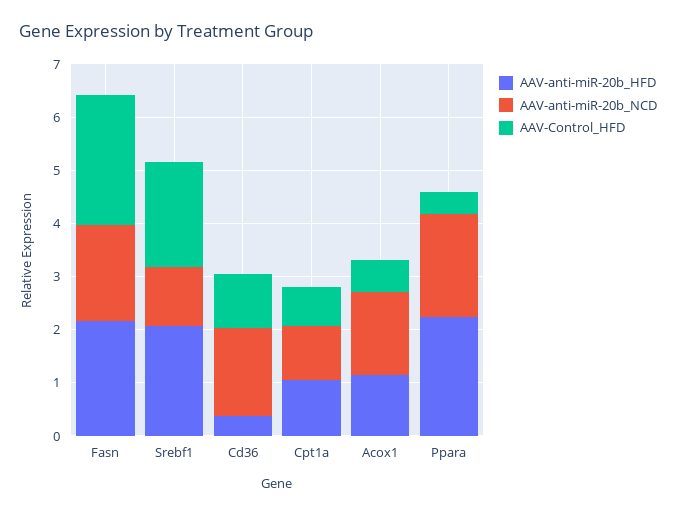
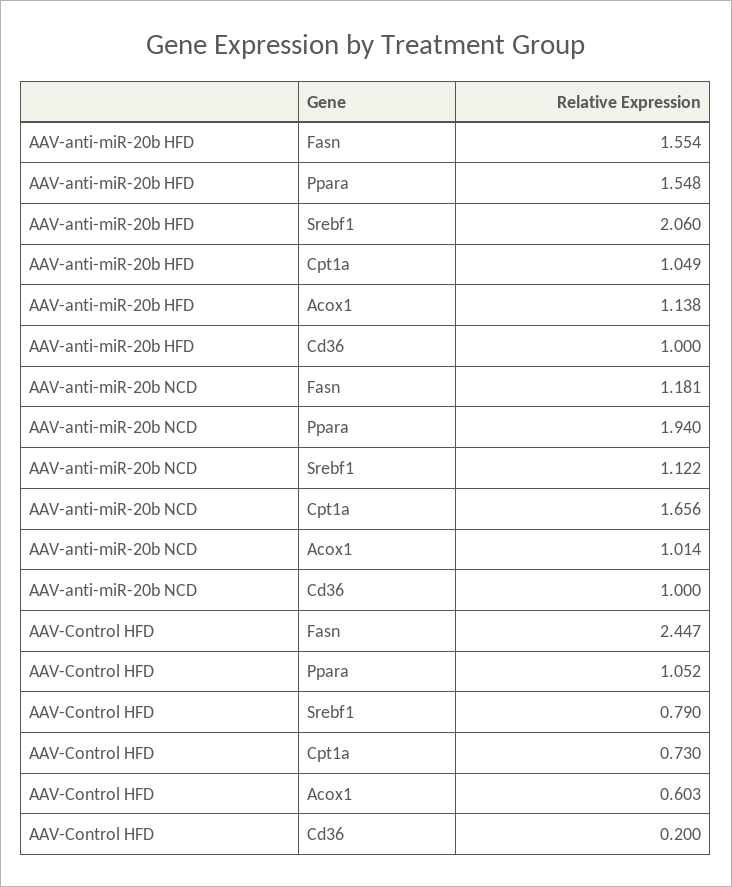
AAV-anti-miR-20b_HFD, Fasn: 2.2 -> 1.554
AAV-anti-miR-20b_NCD, Fasn: 1.8 -> 1.181
AAV-Control_HFD, Srebf1: 2 -> 0.79
AAV-anti-miR-20b_HFD, Cd36: 0.4 -> 1
AAV-anti-miR-20b_NCD, Cd36: 1.6 -> 1
AAV-Control_HFD, Cd36: 1 -> 0.2
AAV-anti-miR-20b_NCD, Cpt1a: 1 -> 1.656
AAV-anti-miR-20b_NCD, Acox1: 1.6 -> 1.014
AAV-anti-miR-20b_HFD, Ppara: 2.2 -> 1.548
AAV-Control_HFD, Ppara: 0.4 -> 1.052

